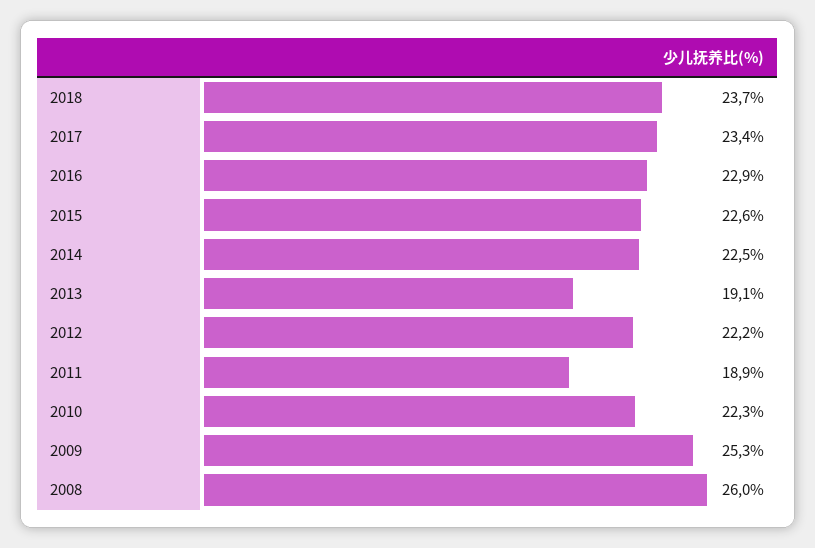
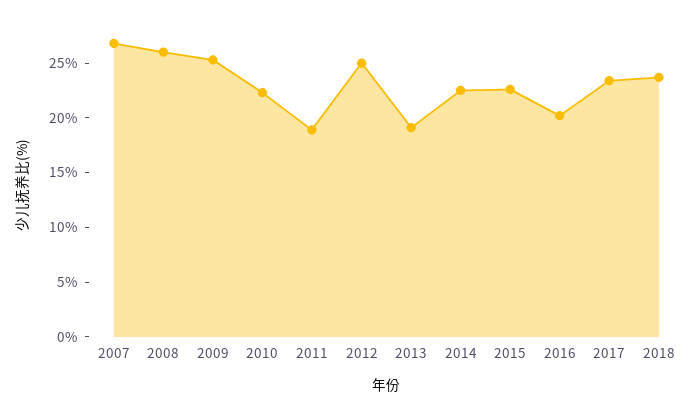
2016: 22.9 -> 20
2012: 22.2 -> 25
2007: none -> 27

